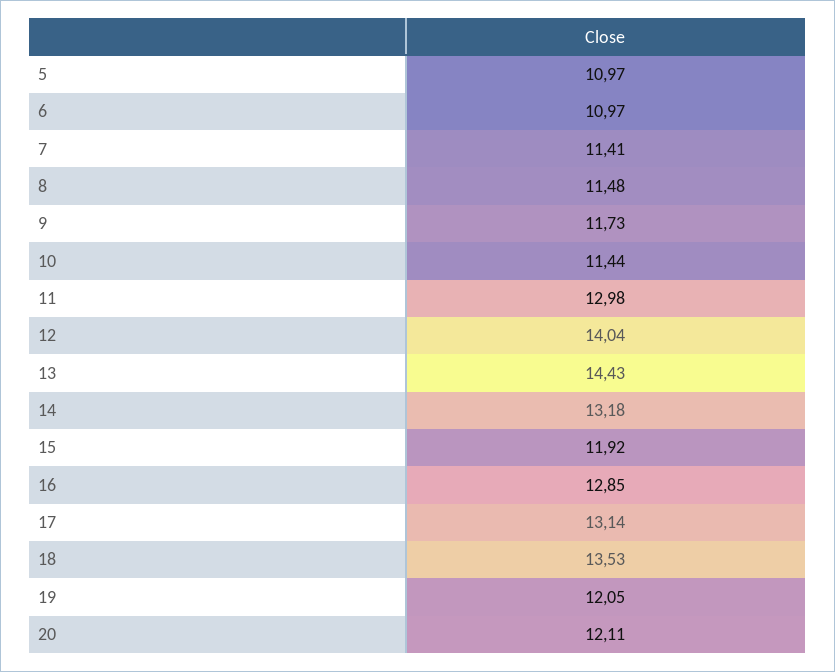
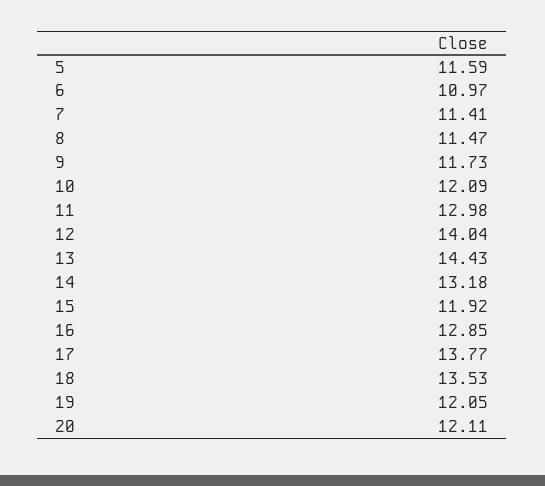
5: 10.97 -> 11.59
8: 11.48 -> 11.47
10: 11.44 -> 12.09
17: 13.14 -> 13.77

